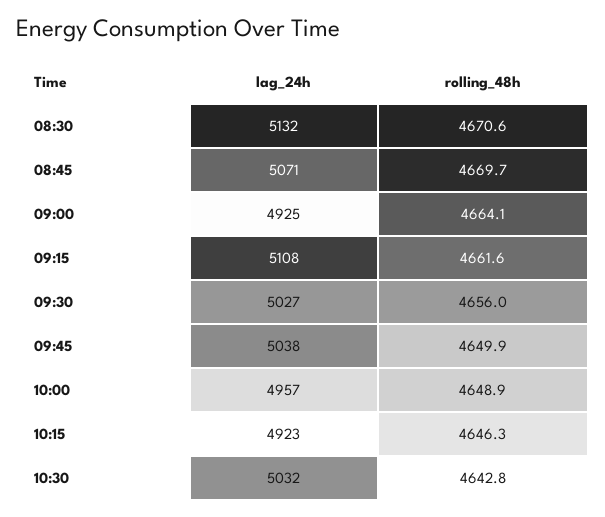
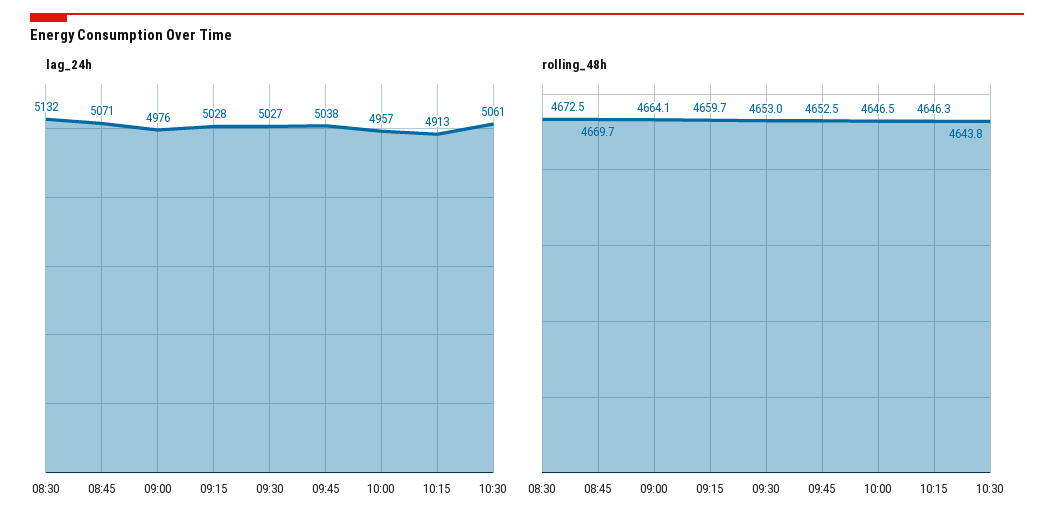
rolling_48h, 08:30: 4670.6 -> 4672.5
lag_24h, 09:00: 4925 -> 4976
lag_24h, 09:15: 5108 -> 5028
rolling_48h, 09:15: 4661.6 -> 4659.7
rolling_48h, 09:30: 4656 -> 4653
rolling_48h, 09:45: 4649.9 -> 4652.5
rolling_48h, 10:00: 4648.9 -> 4646.5
lag_24h, 10:15: 4923 -> 4913
lag_24h, 10:30: 5032 -> 5061
rolling_48h, 10:30: 4642.8 -> 4643.8

